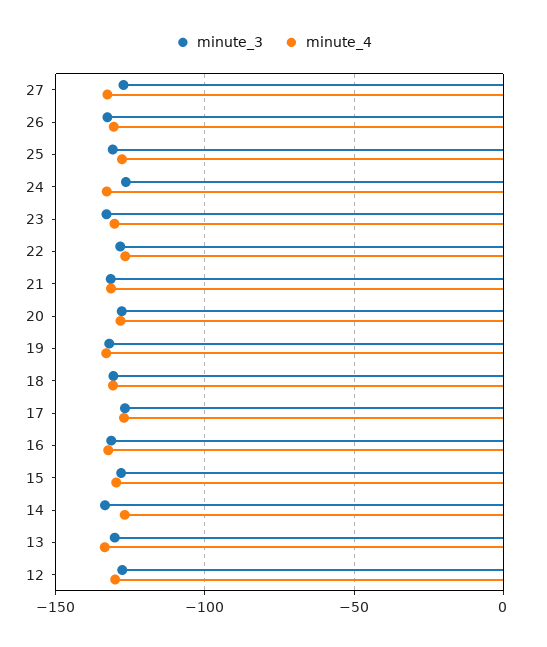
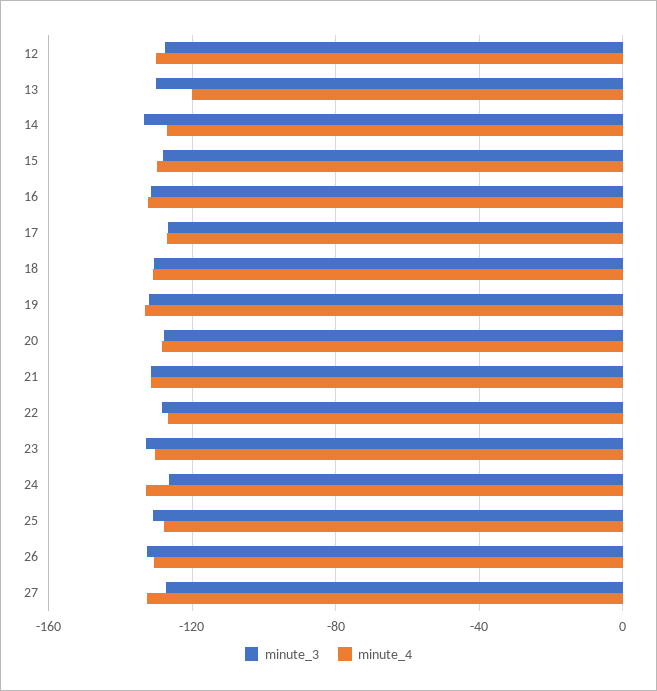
minute_4, 13: -135 -> -120

